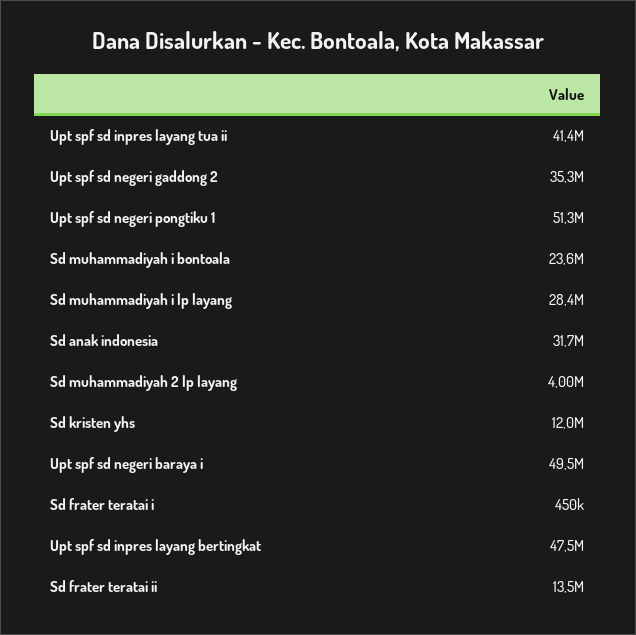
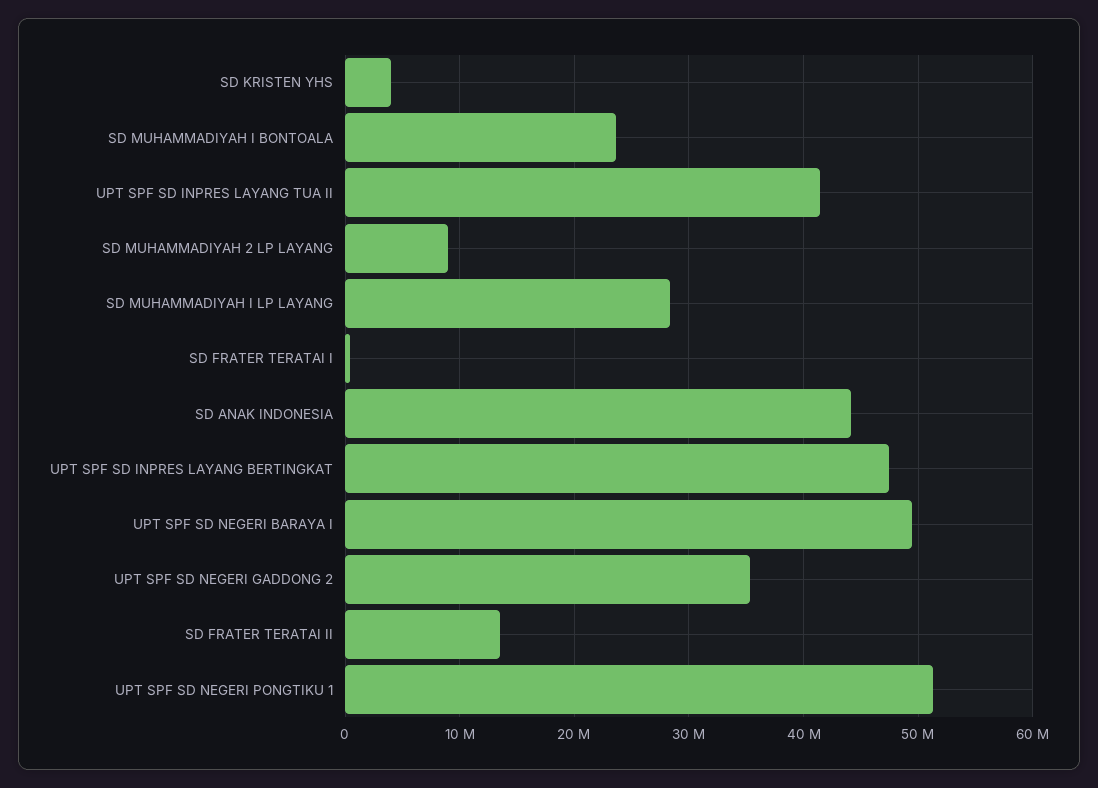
Sd anak indonesia: 31700000 -> 44000000
Sd muhammadiyah 2 lp layang: 4000000 -> 9000000
Sd kristen yhs: 12000000 -> 4000000

